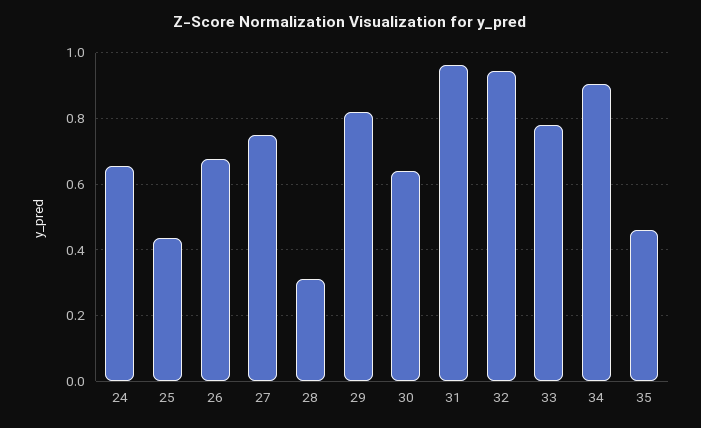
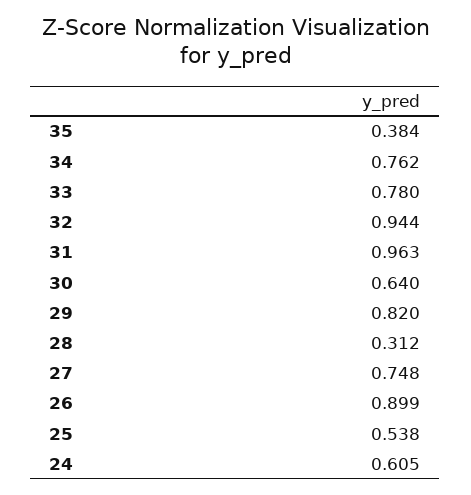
24: 0.66 -> 0.605
25: 0.44 -> 0.538
26: 0.68 -> 0.899
34: 0.9 -> 0.762
35: 0.46 -> 0.384

